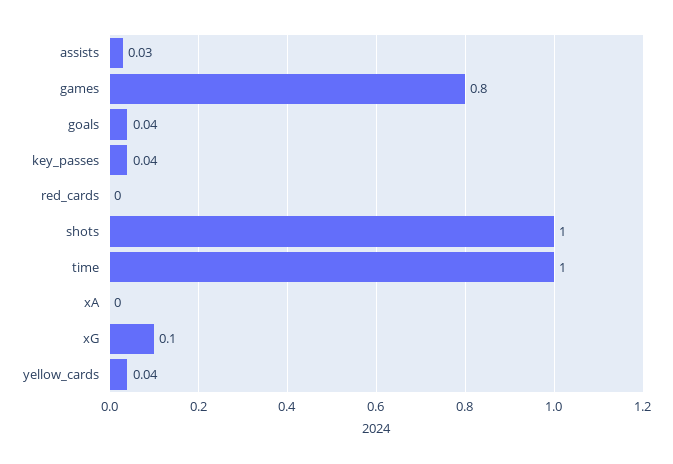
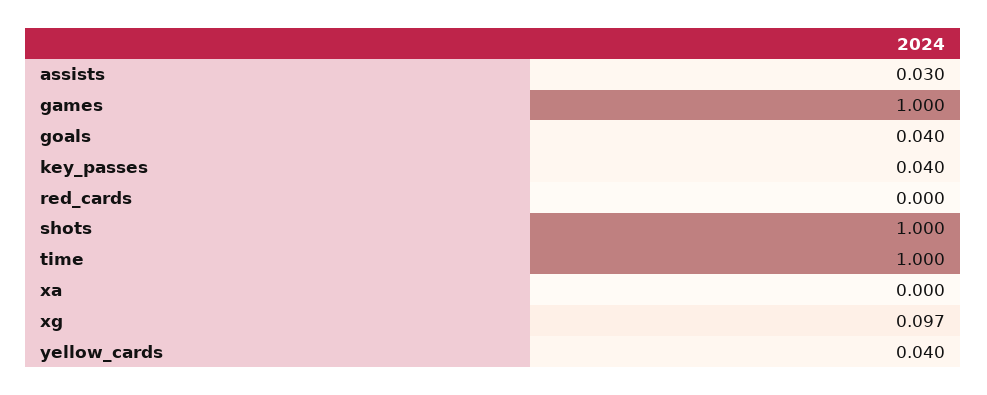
games: 0.8 -> 1

